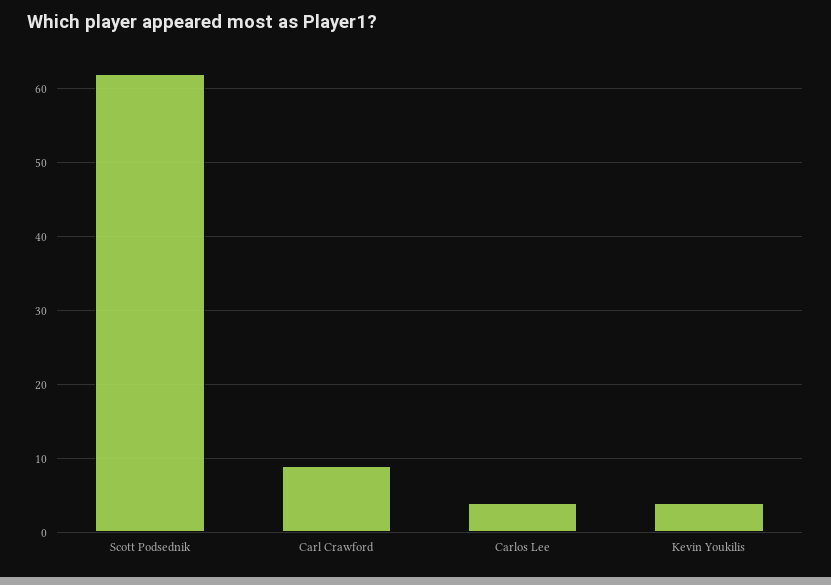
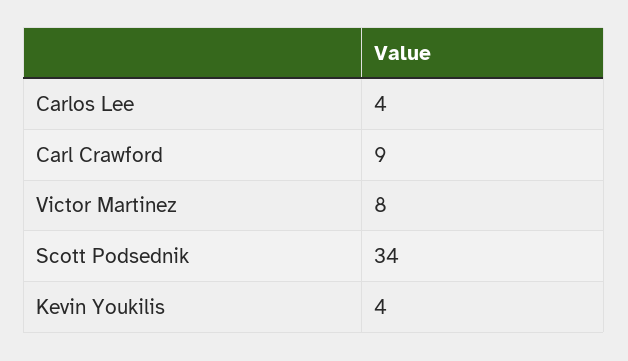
Scott Podsednik: 62 -> 34
Victor Martinez: none -> 8

